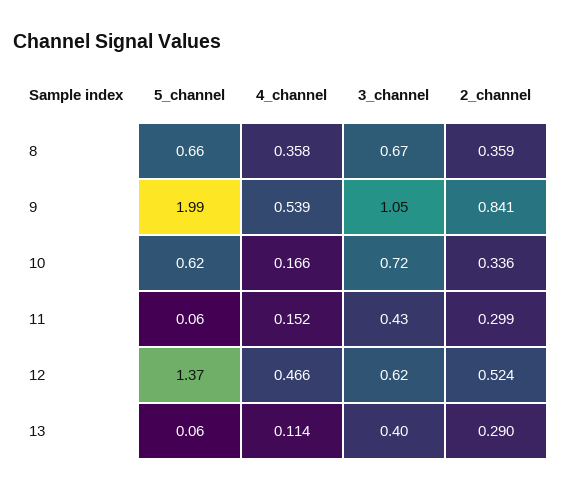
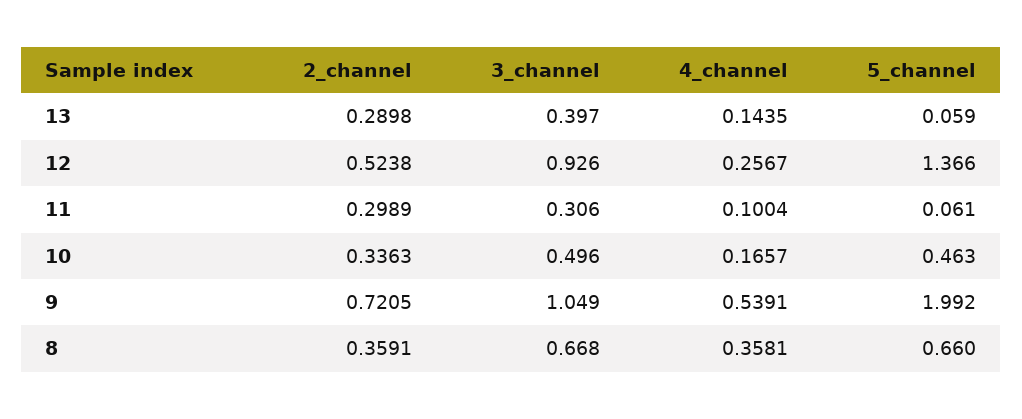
2_channel, 9: 0.841 -> 0.7205
5_channel, 10: 0.62 -> 0.463
3_channel, 10: 0.72 -> 0.496
4_channel, 11: 0.152 -> 0.1004
3_channel, 11: 0.43 -> 0.306
4_channel, 12: 0.466 -> 0.2567
3_channel, 12: 0.62 -> 0.926
4_channel, 13: 0.114 -> 0.1435

